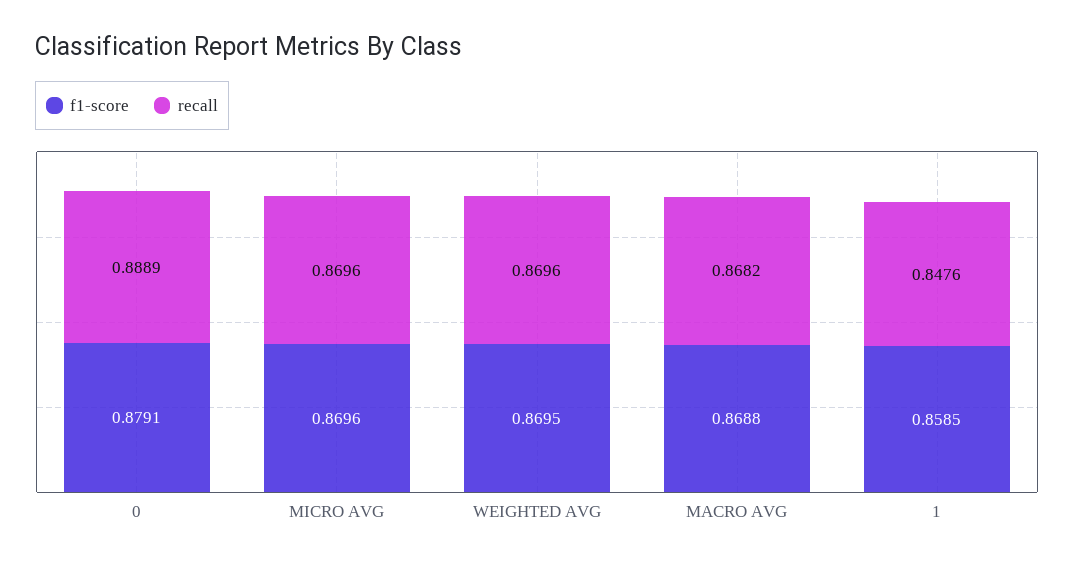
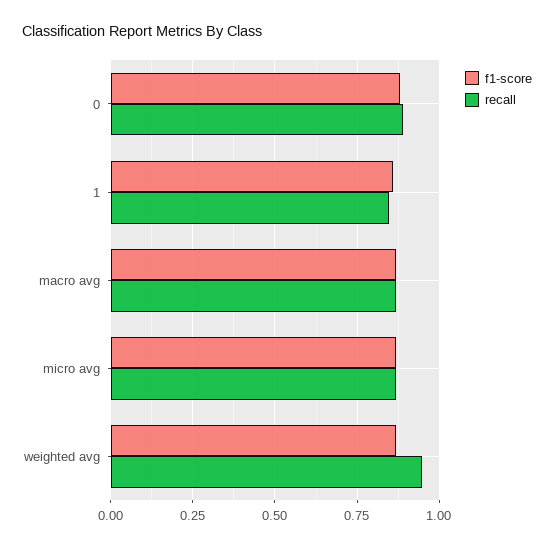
recall, WEIGHTED AVG: 0.8696 -> 0.95

